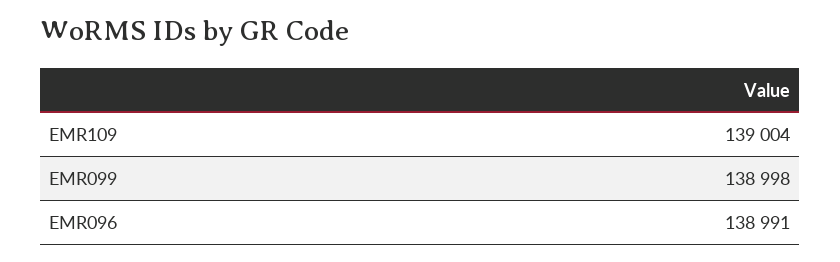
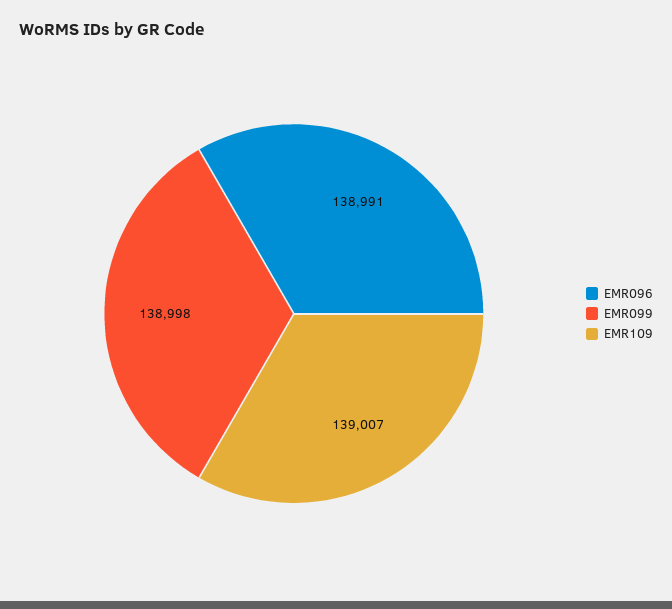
EMR109: 139004 -> 139007

